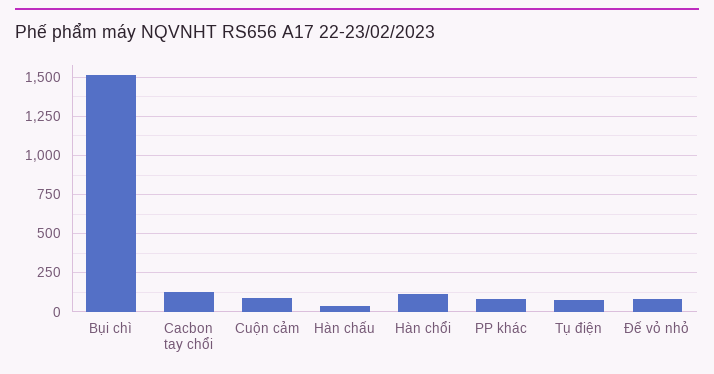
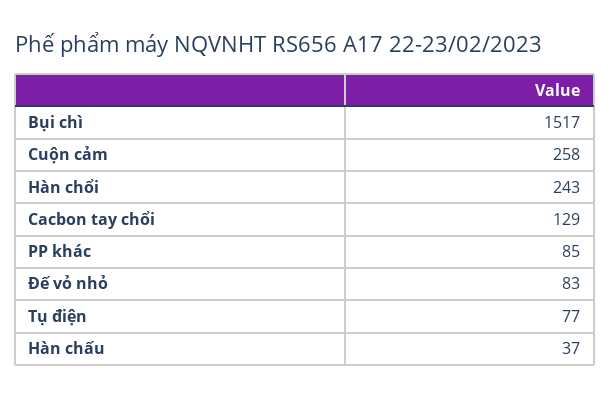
Cuộn cảm: 100 -> 258
Hàn chổi: 100 -> 243

